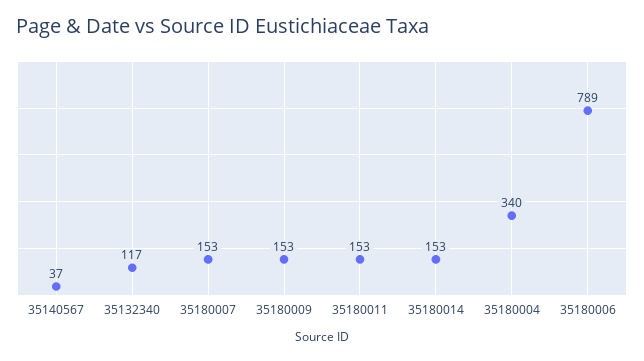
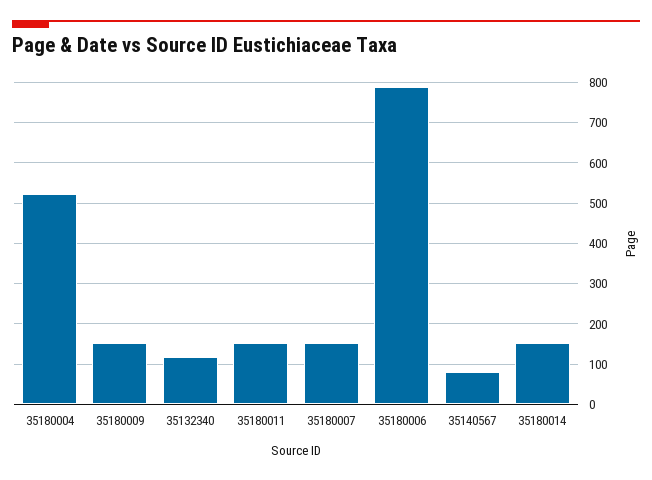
35140567: 37 -> 80
35180004: 340 -> 520

